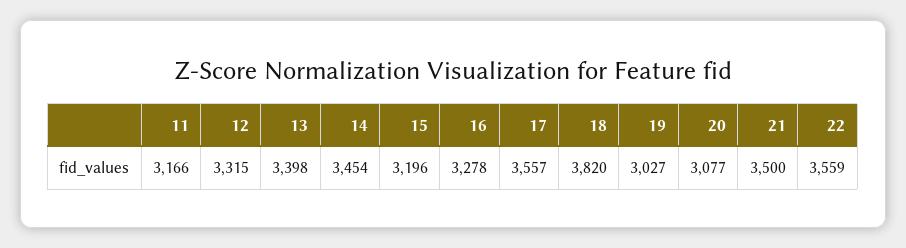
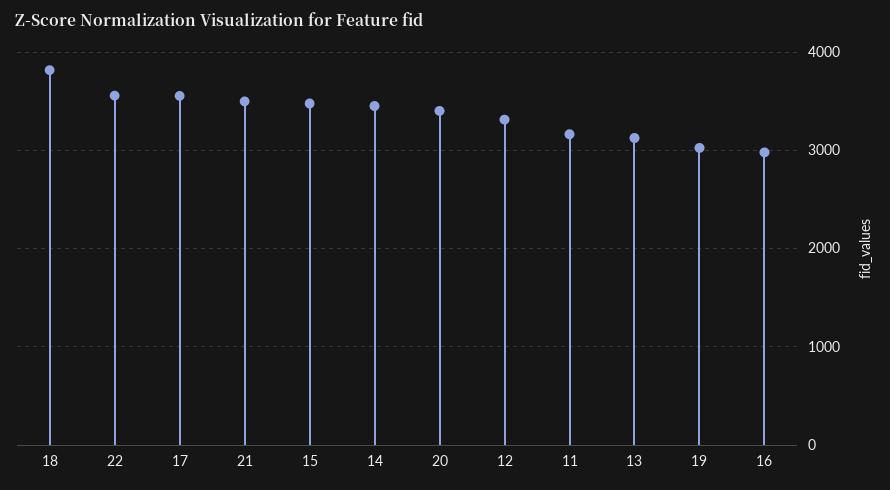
13: 3398 -> 3100
15: 3196 -> 3500
16: 3278 -> 3000
20: 3077 -> 3400

